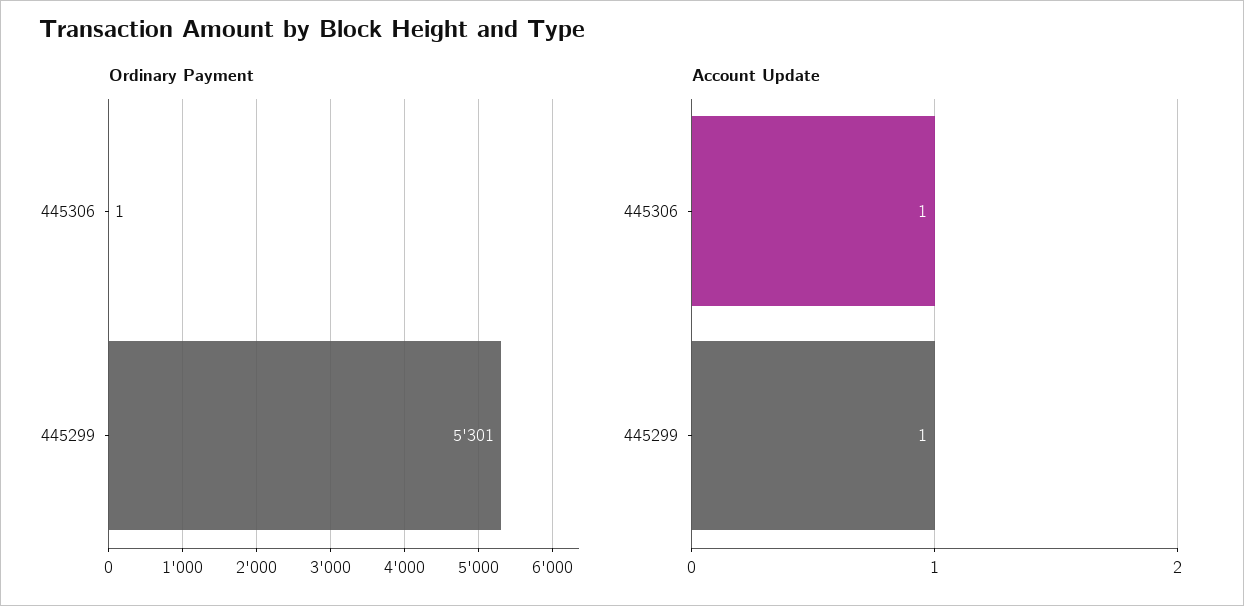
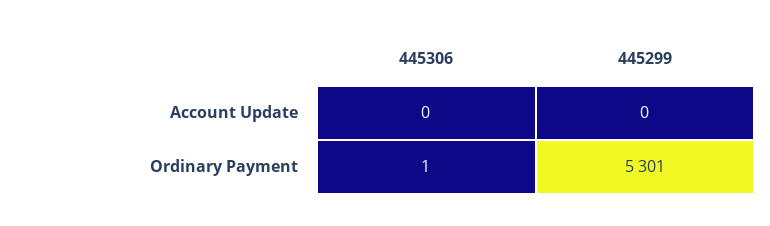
Account Update, 445306: 1 -> 0
Account Update, 445299: 1 -> 0

